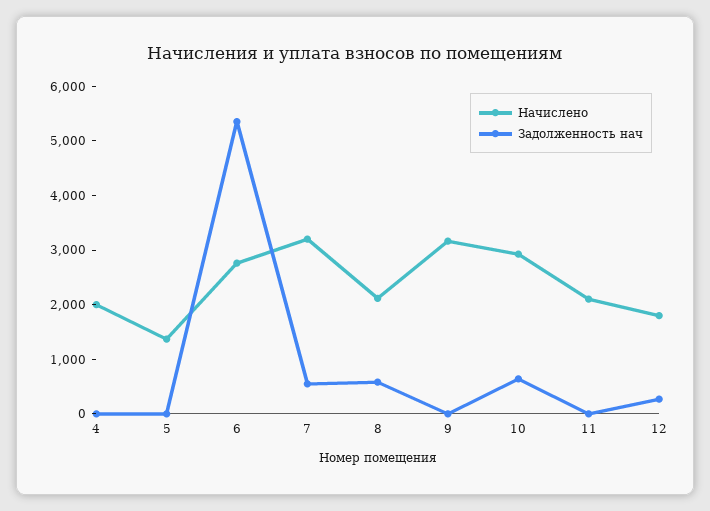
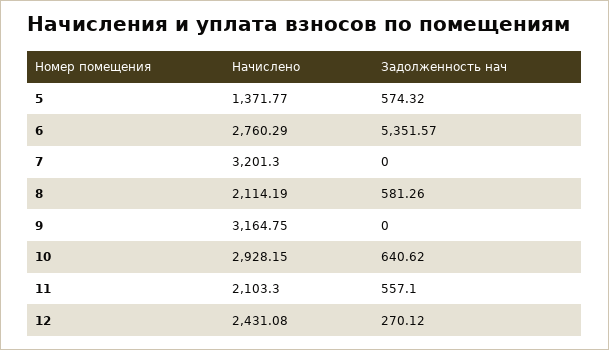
Начислено, 4: 2000 -> none
Задолженность нач, 4: 0 -> none
Задолженность нач, 5: 0 -> 574.32
Задолженность нач, 7: 600 -> 0
Задолженность нач, 11: 0 -> 557.1
Начислено, 12: 1800 -> 2431.08

